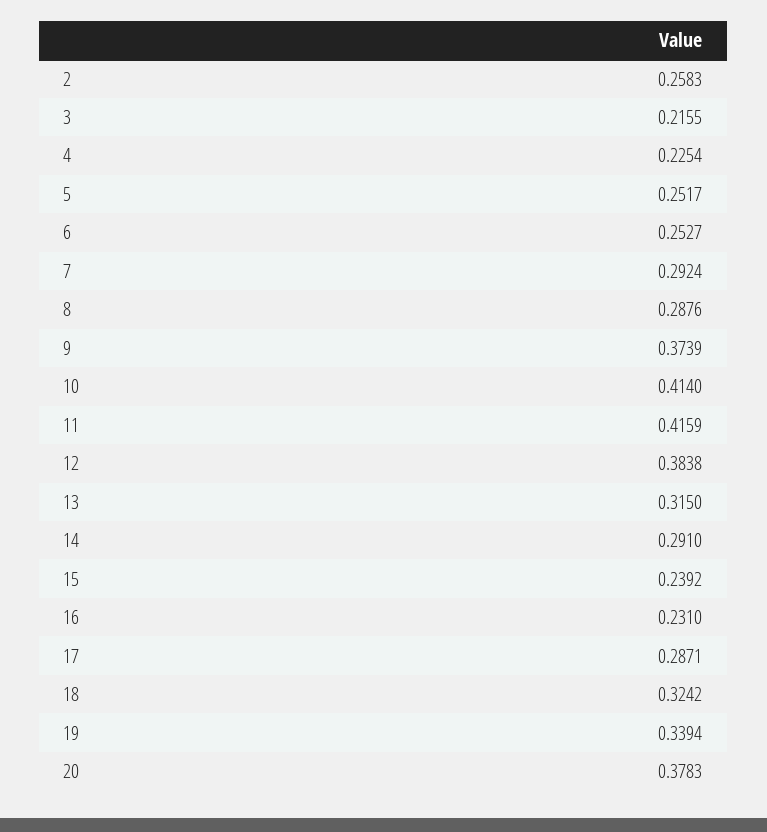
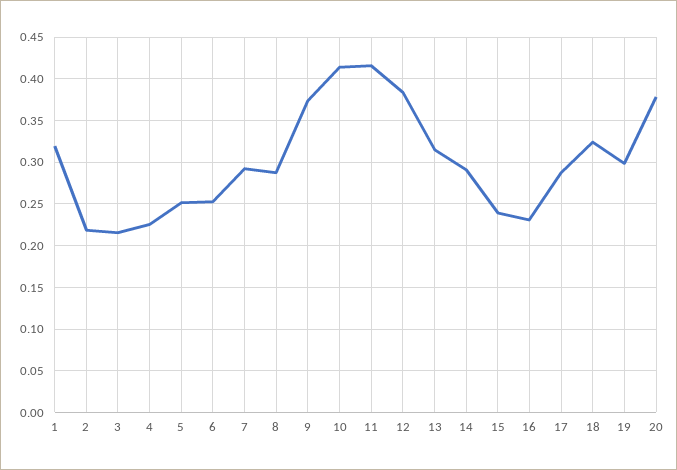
2: 0.2583 -> 0.22
19: 0.3394 -> 0.3
1: none -> 0.32

